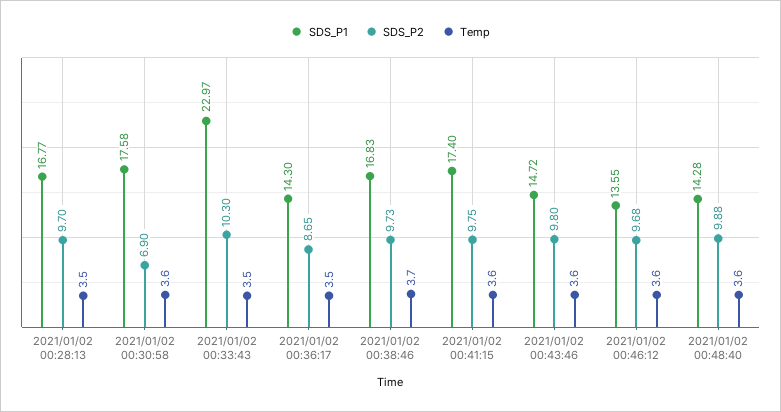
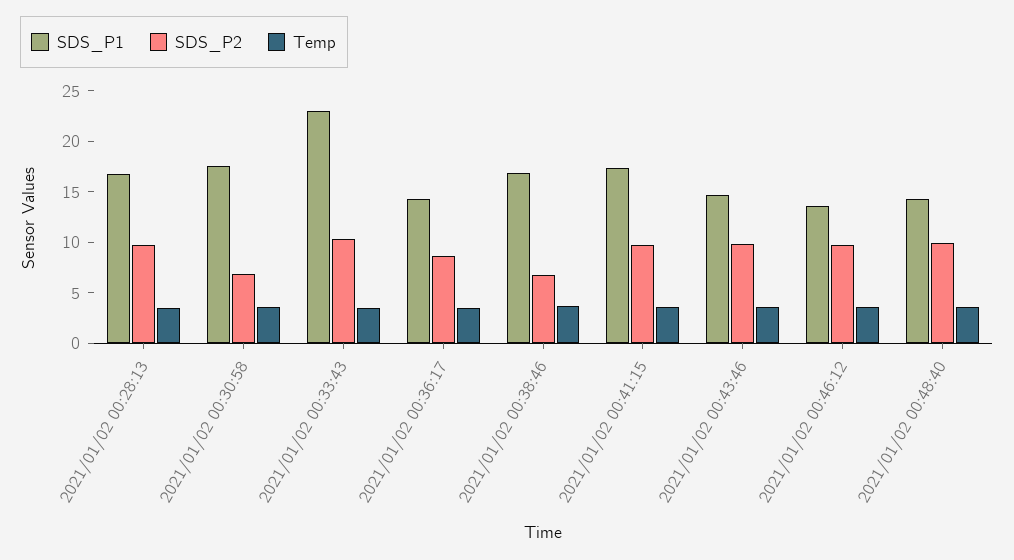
SDS_P2, 2021/01/02 00:38:46: 9.73 -> 7

